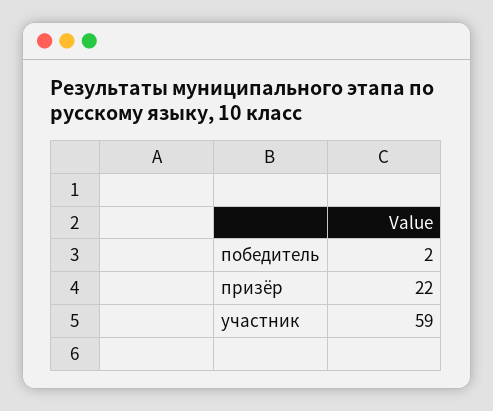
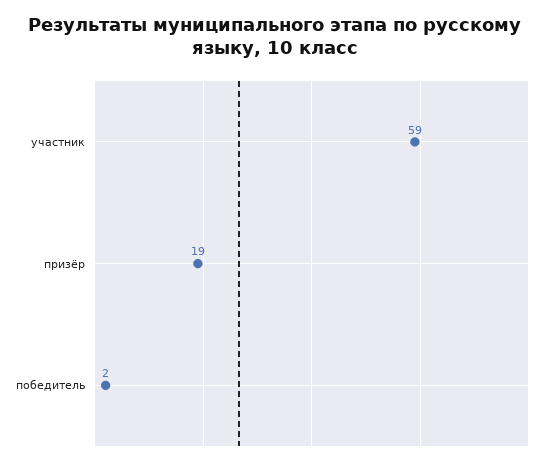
призёр: 22 -> 19

